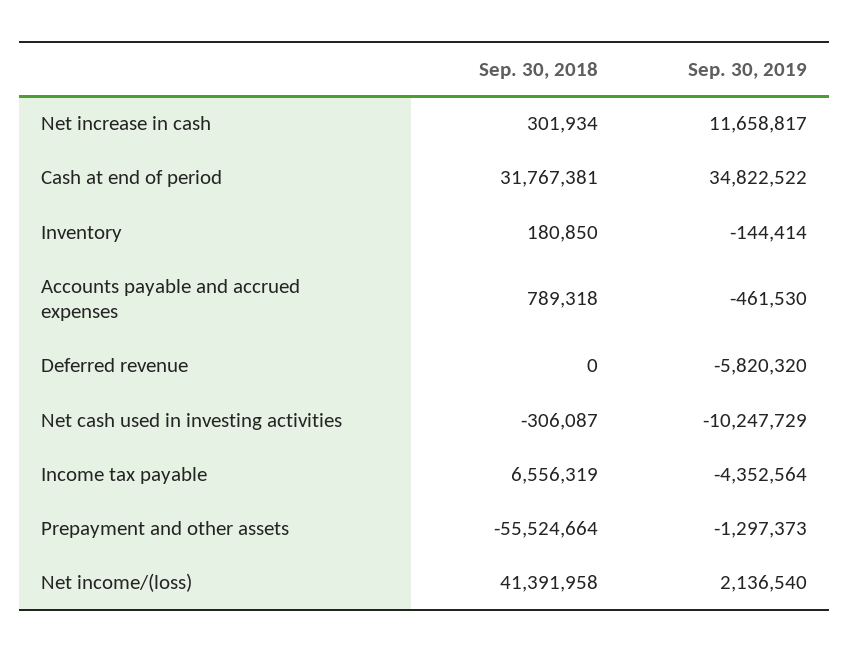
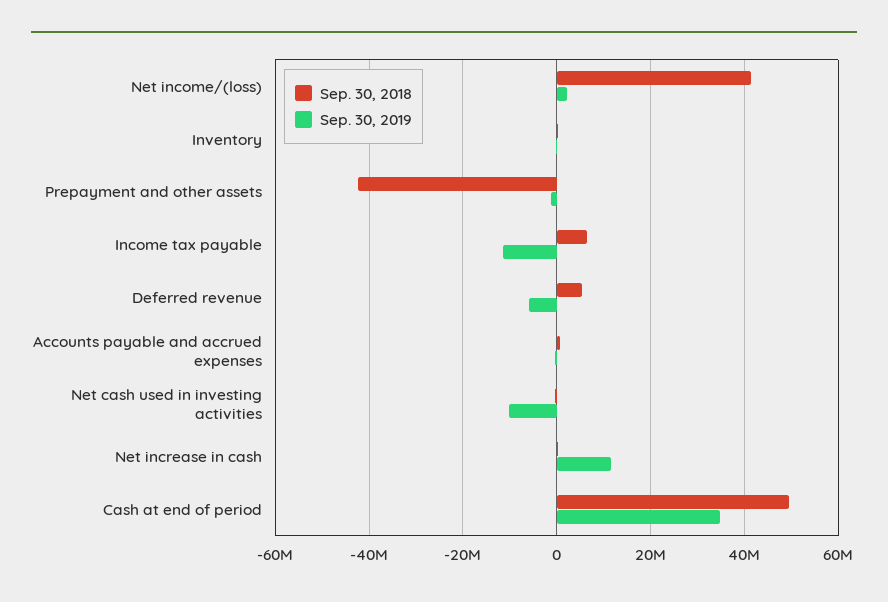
Sep. 30, 2018, Cash at end of period: 31767381 -> 50000000
Sep. 30, 2018, Deferred revenue: 0 -> 6000000
Sep. 30, 2019, Income tax payable: -4352564 -> -12000000
Sep. 30, 2018, Prepayment and other assets: -55524664 -> -42000000

